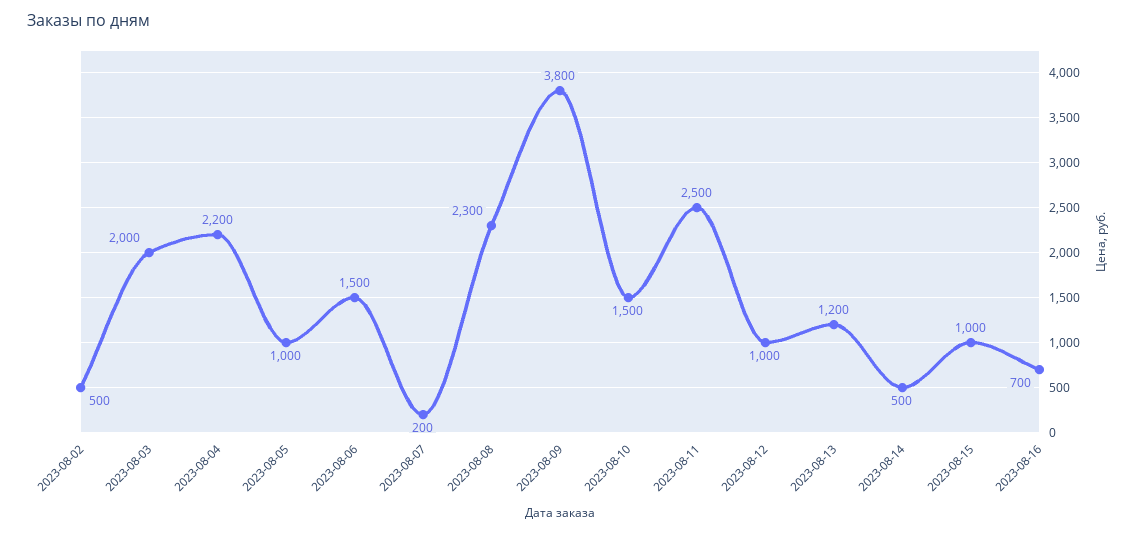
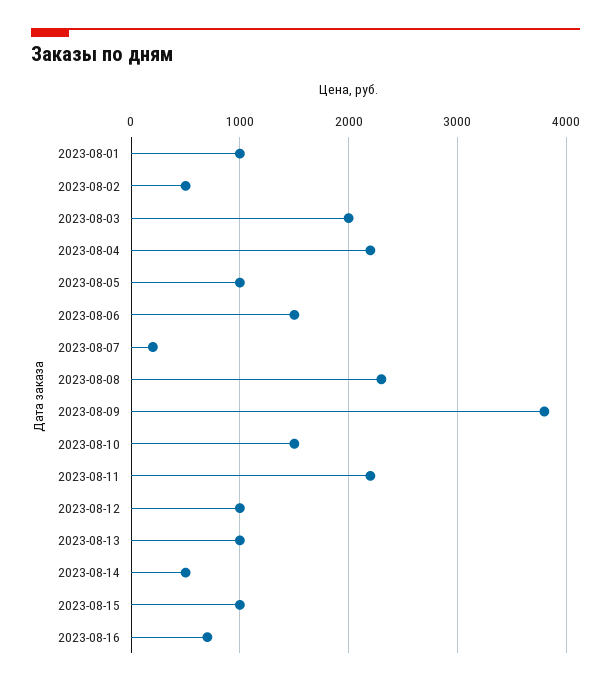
2023-08-11: 2500 -> 2200
2023-08-13: 1200 -> 1000
2023-08-01: none -> 1000

